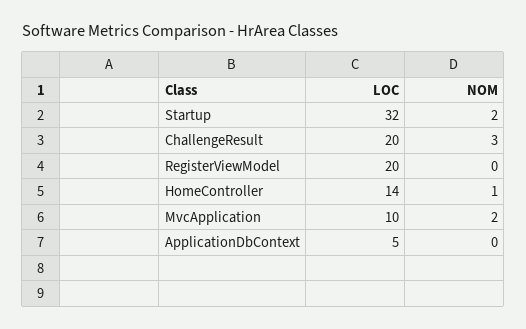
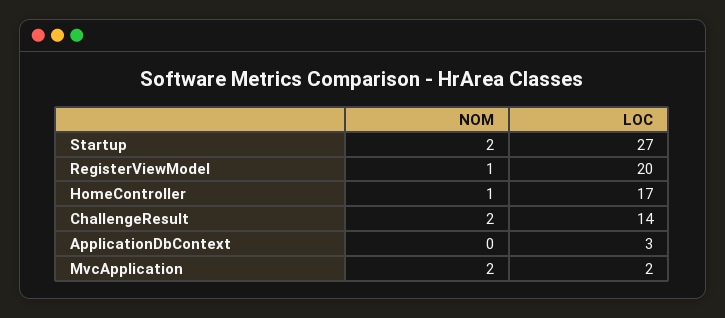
LOC, Startup: 32 -> 27
LOC, ChallengeResult: 20 -> 14
NOM, ChallengeResult: 3 -> 2
NOM, RegisterViewModel: 0 -> 1
LOC, HomeController: 14 -> 17
LOC, MvcApplication: 10 -> 2
LOC, ApplicationDbContext: 5 -> 3

